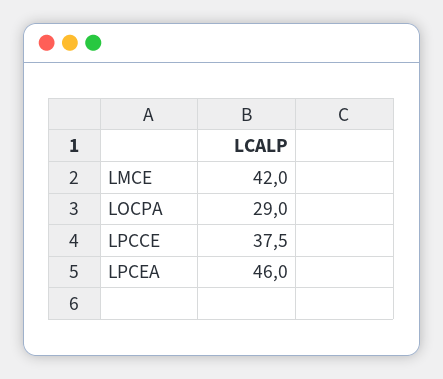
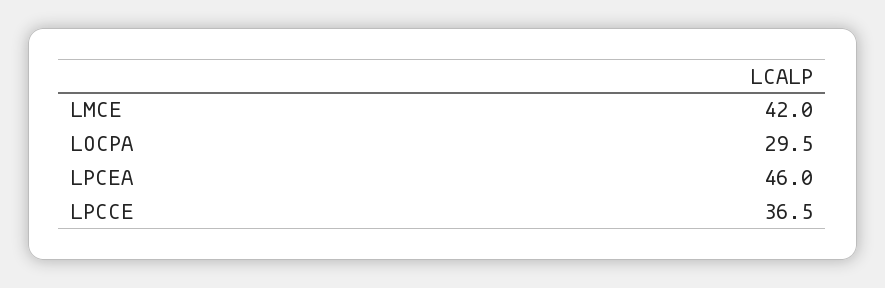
LOCPA: 29 -> 29.5
LPCCE: 37.5 -> 36.5

